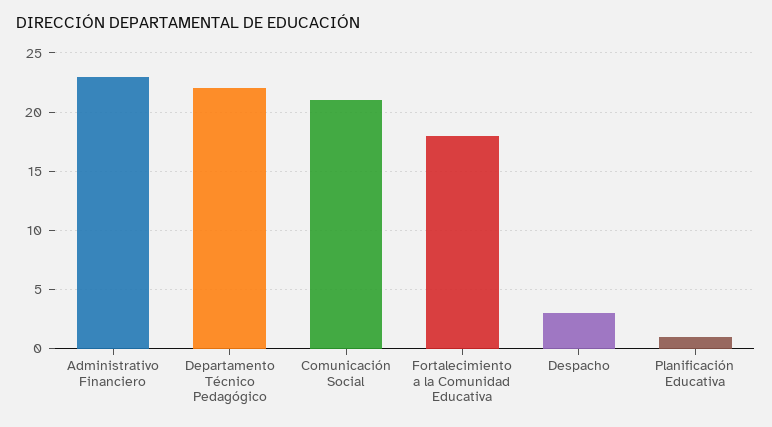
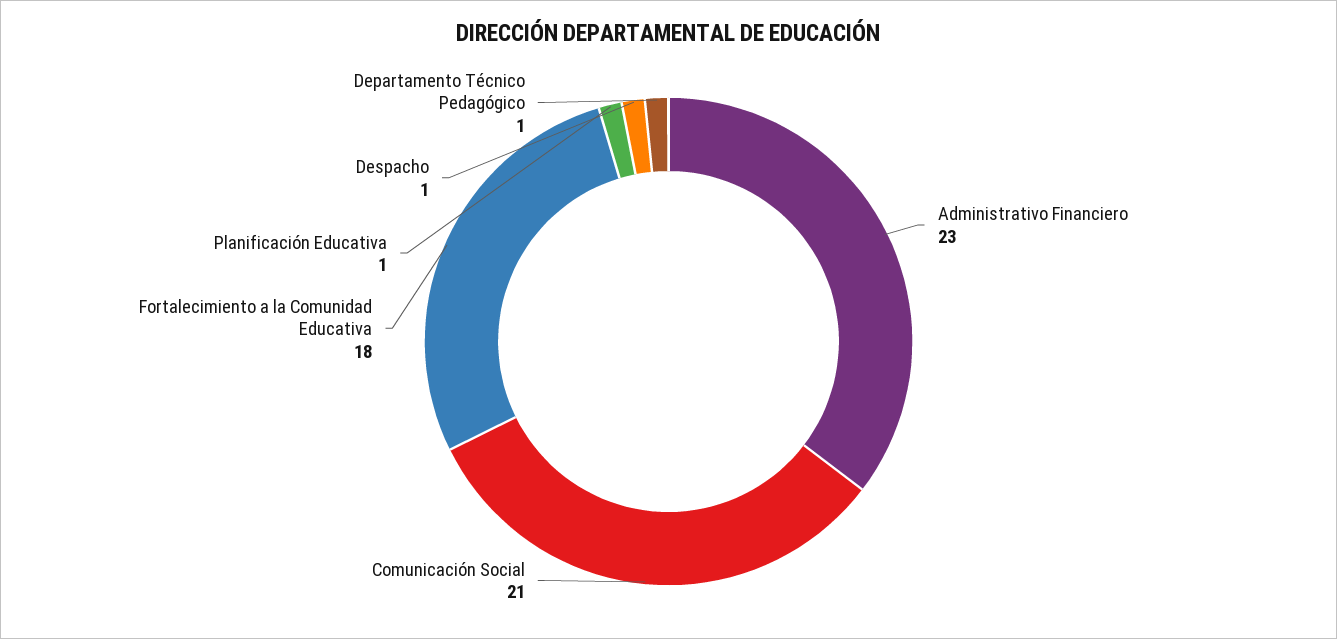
Departamento Técnico Pedagógico: 22 -> 1
Despacho: 3 -> 1

